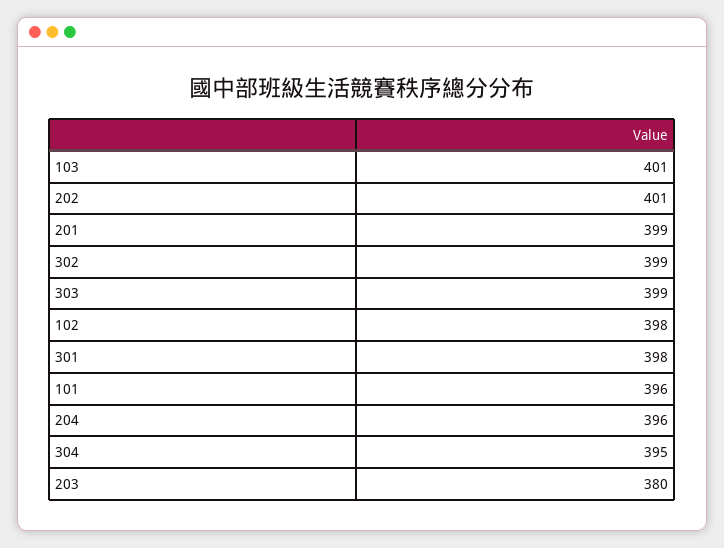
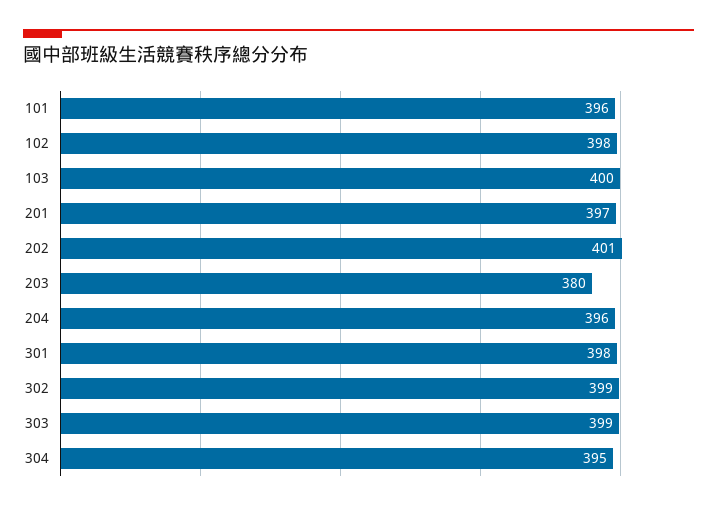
103: 401 -> 400
201: 399 -> 397

